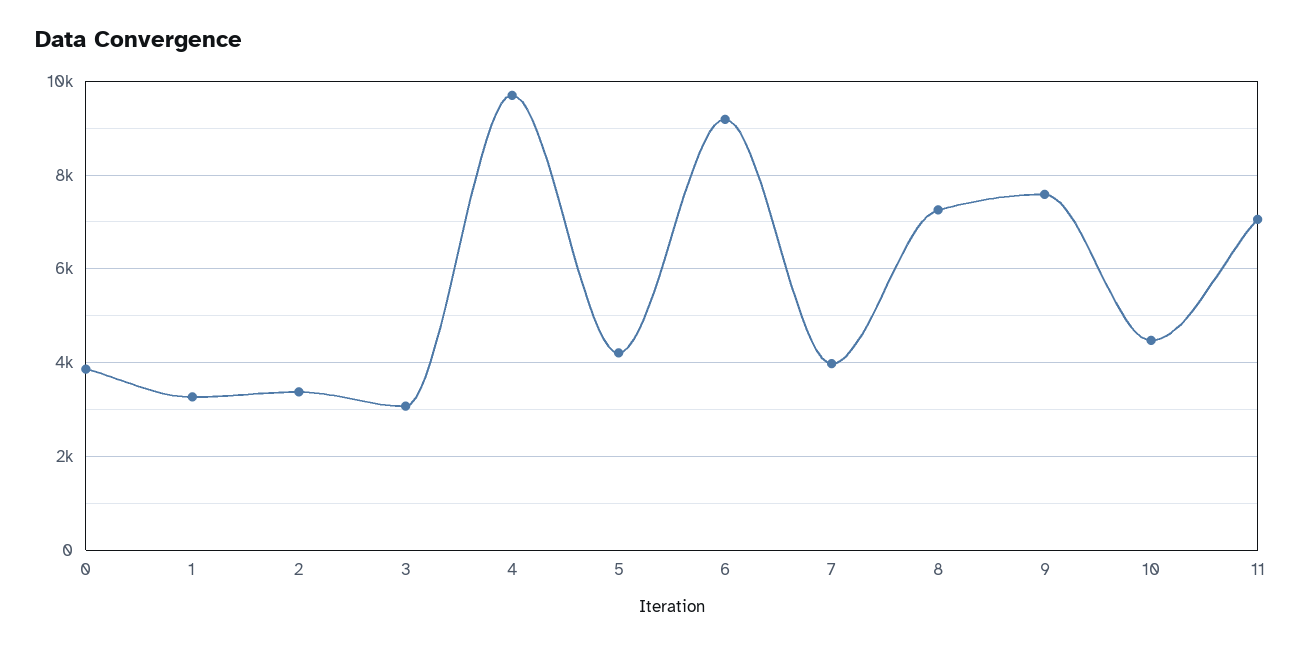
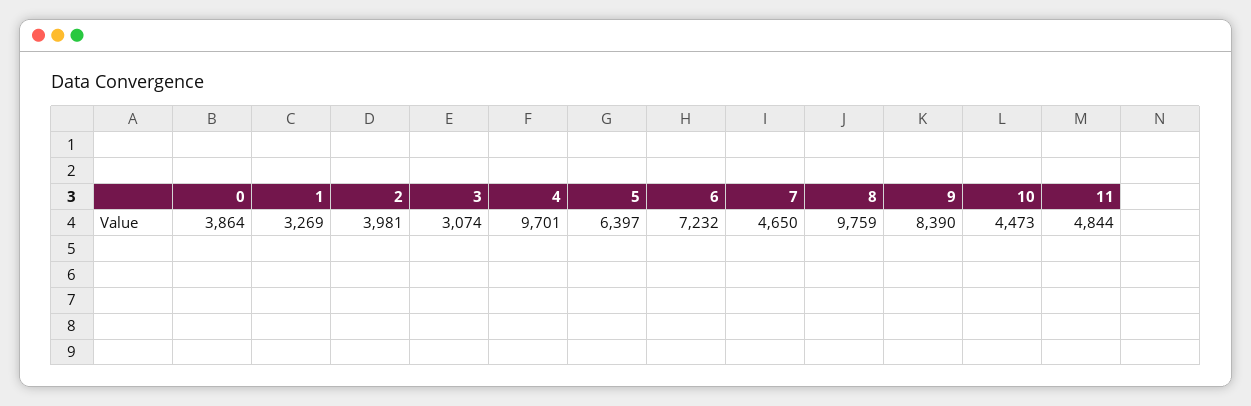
2: 3400 -> 3981
5: 4200 -> 6397
6: 9200 -> 7232
7: 4000 -> 4650
8: 7200 -> 9759
9: 7600 -> 8390
11: 7000 -> 4844

